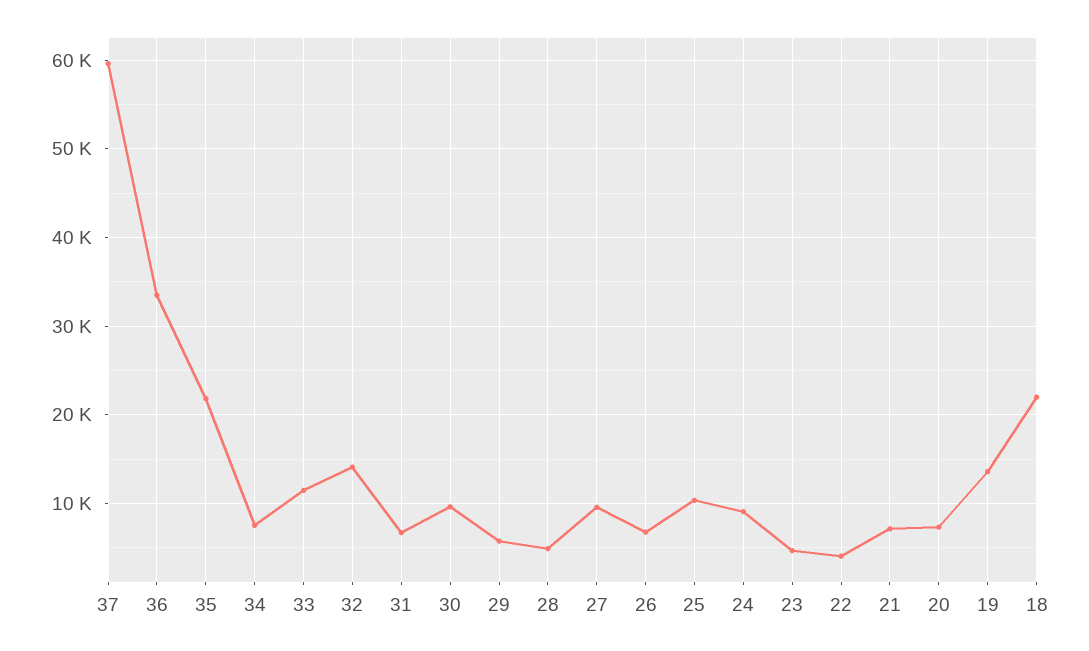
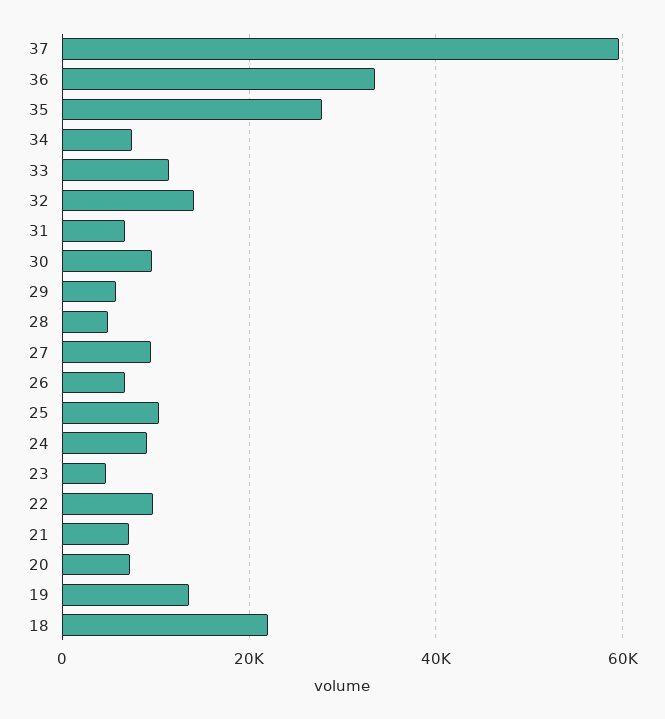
35: 22000 -> 28000
22: 4000 -> 10000

